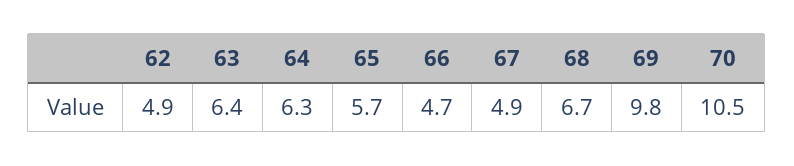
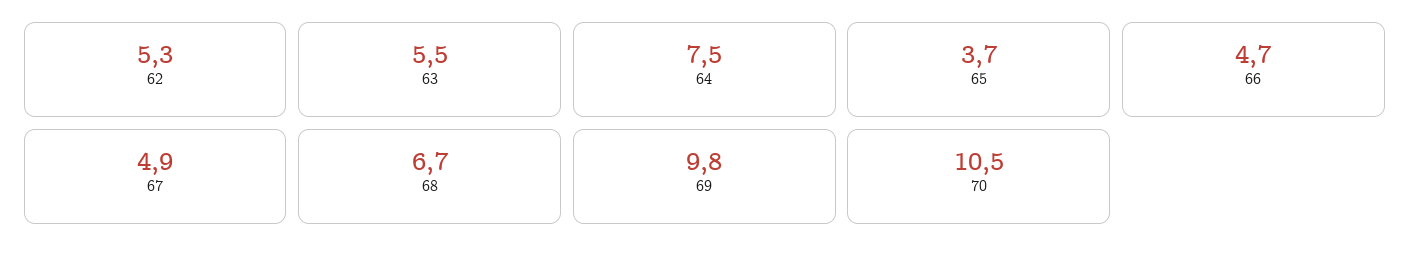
62: 4.9 -> 5.3
63: 6.4 -> 5.5
64: 6.3 -> 7.5
65: 5.7 -> 3.7

